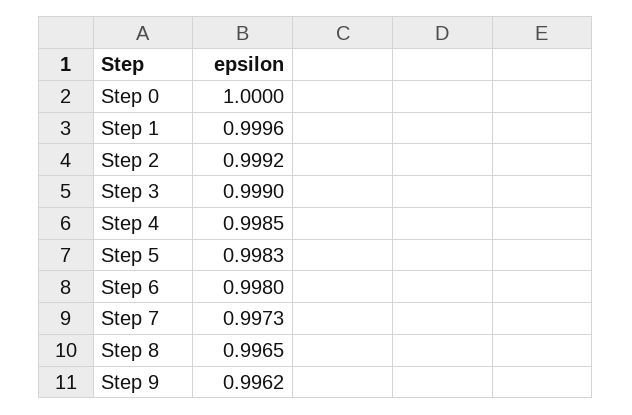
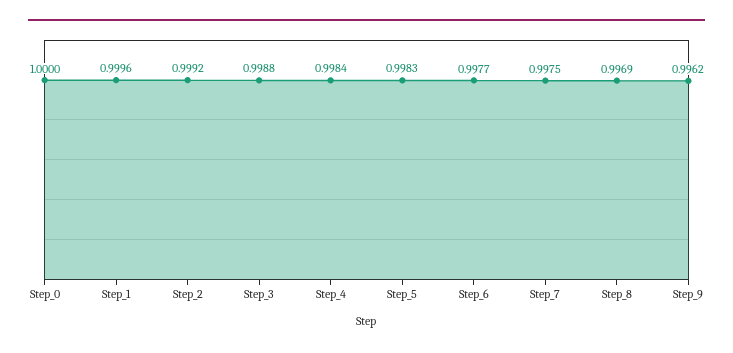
Step 3: 0.999 -> 0.9988
Step 4: 0.9985 -> 0.9984
Step 6: 0.998 -> 0.9977
Step 7: 0.9973 -> 0.9975
Step 8: 0.9965 -> 0.9969

